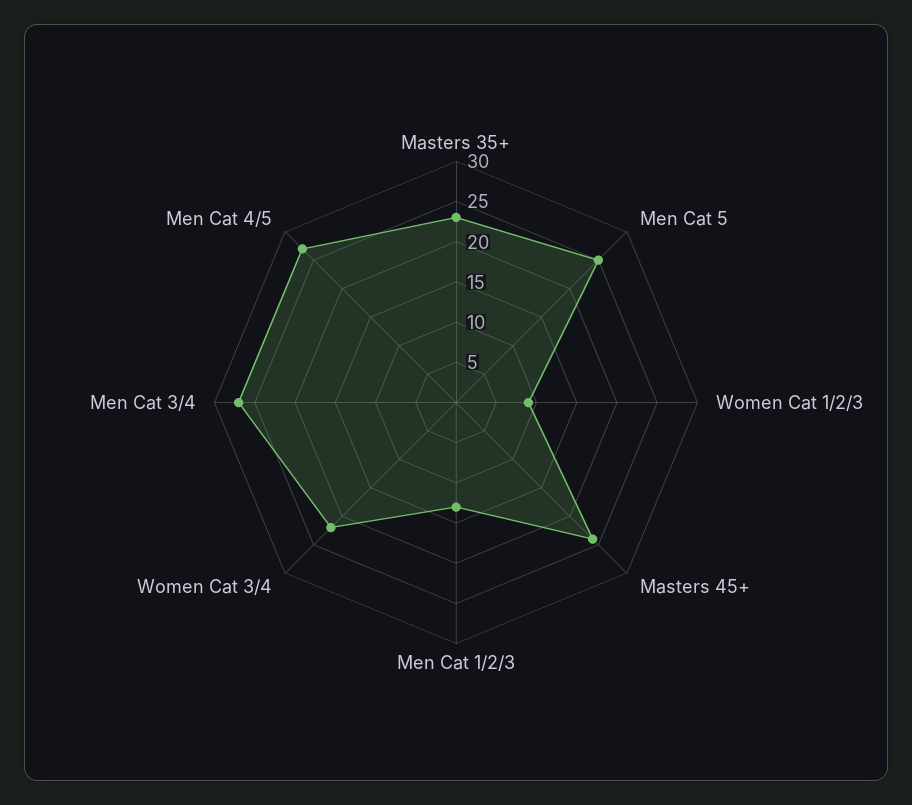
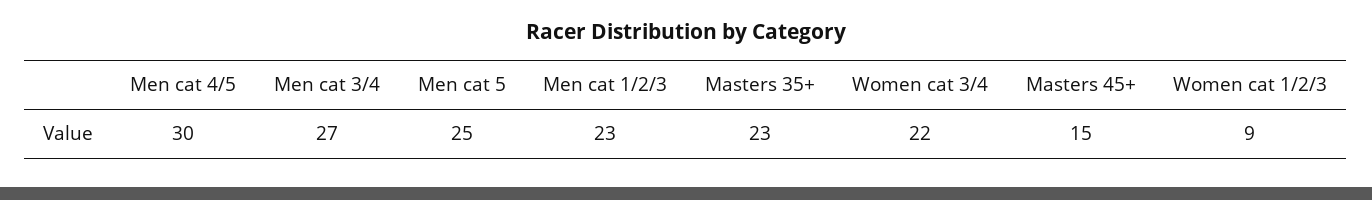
Masters 45+: 24 -> 15
Men Cat 1/2/3: 13 -> 23
Men Cat 4/5: 27 -> 30

